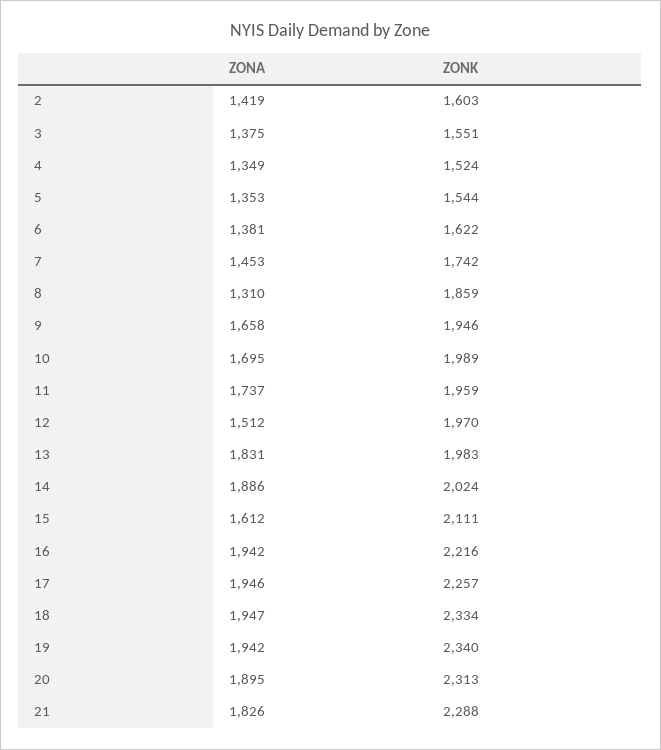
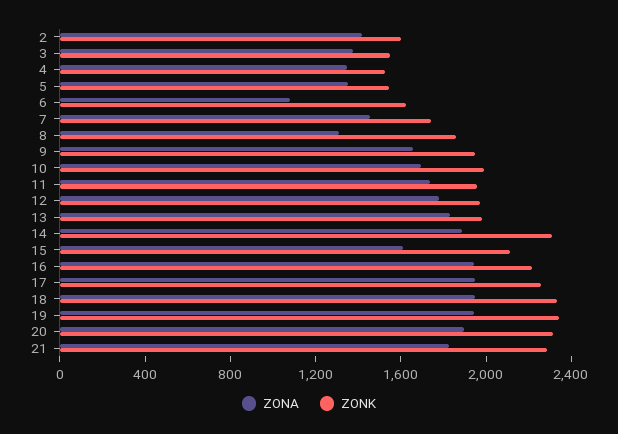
ZONA, 6: 1381 -> 1100
ZONA, 12: 1512 -> 1800
ZONK, 14: 2024 -> 2300

